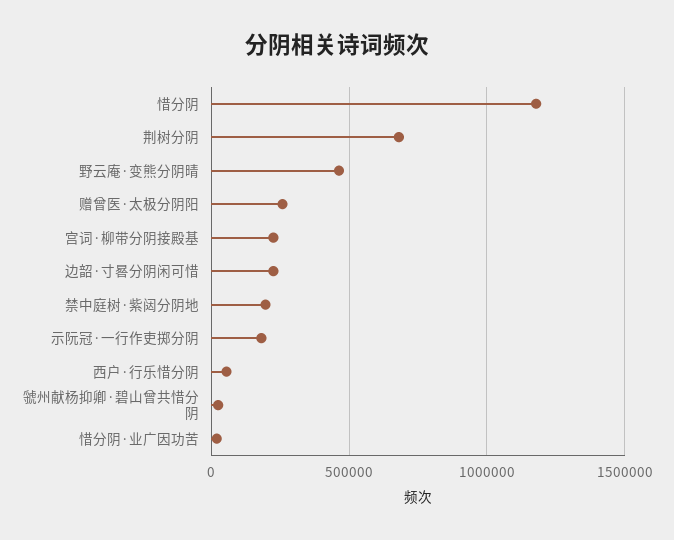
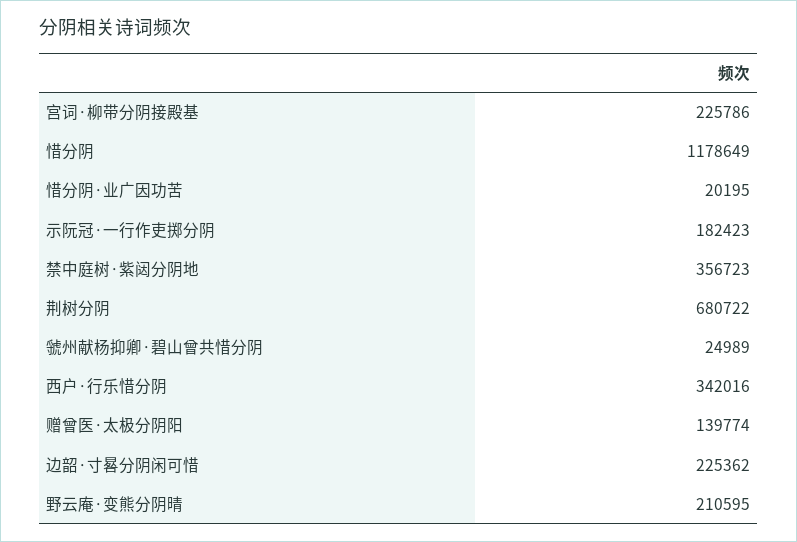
野云庵·变熊分阴晴: 450000 -> 210595
赠曾医·太极分阴阳: 250000 -> 139774
禁中庭树·紫闼分阴地: 200000 -> 356723
西户·行乐惜分阴: 50000 -> 342016

